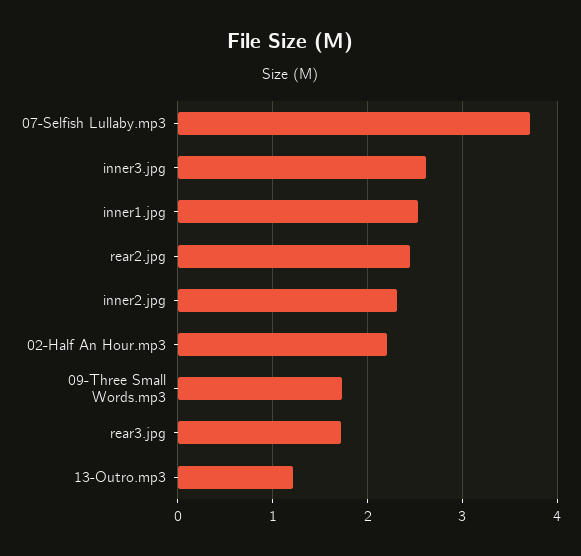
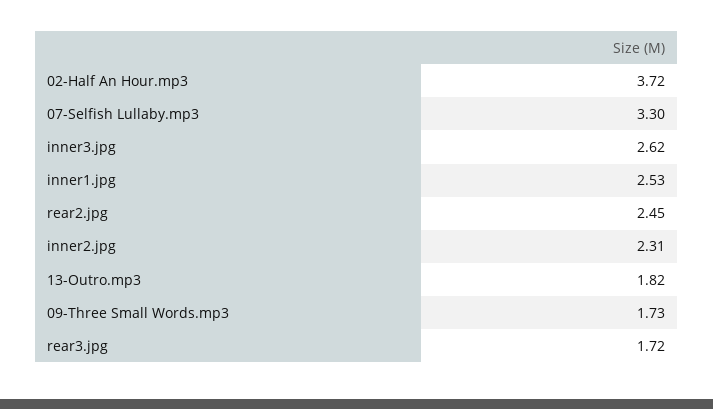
07-Selfish Lullaby.mp3: 3.7 -> 3.3
02-Half An Hour.mp3: 2.2 -> 3.72
13-Outro.mp3: 1.2 -> 1.82

